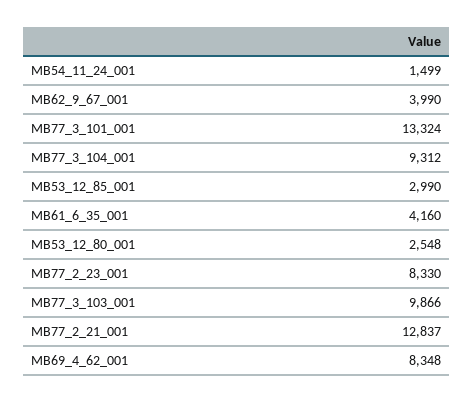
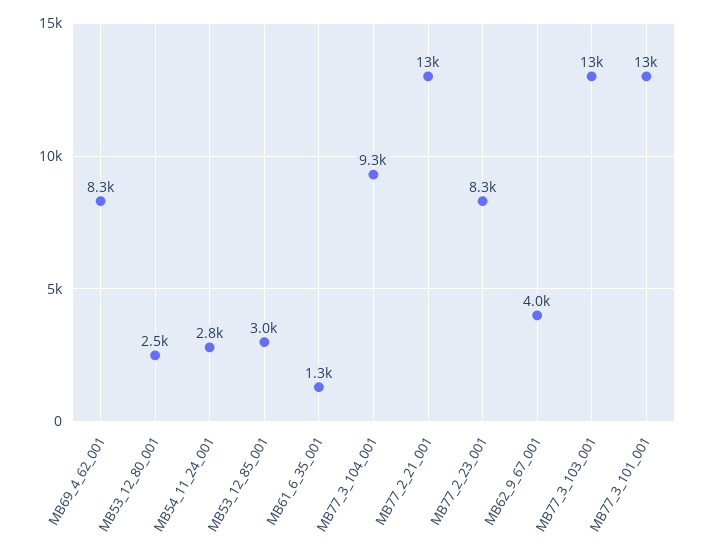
MB54_11_24_001: 1499 -> 2800
MB61_6_35_001: 4160 -> 1300
MB77_3_103_001: 9866 -> 13000

